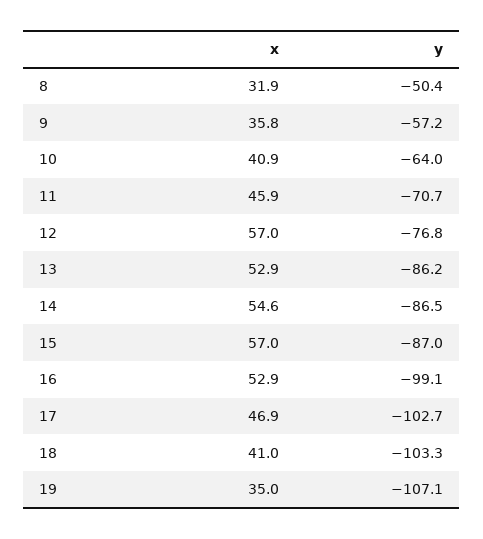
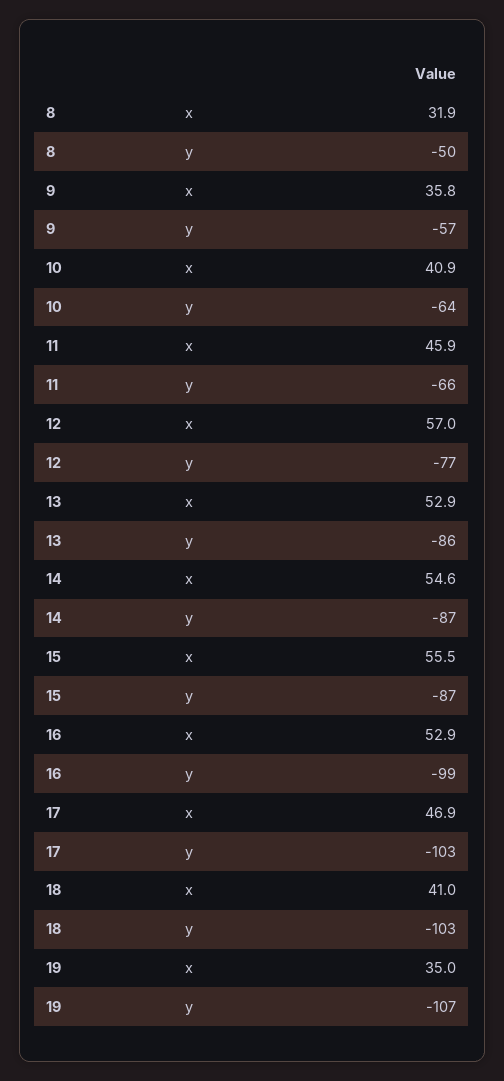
y, 11: -70.7 -> -66
x, 15: 57 -> 55.5

